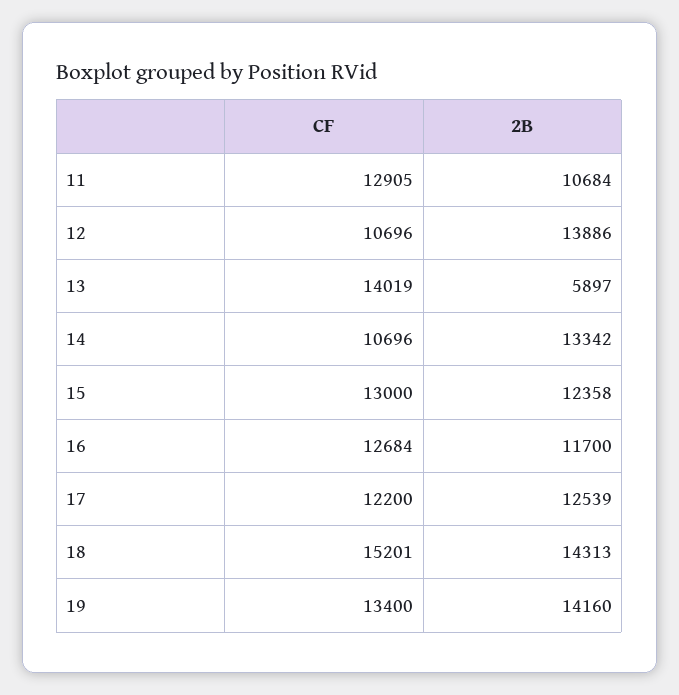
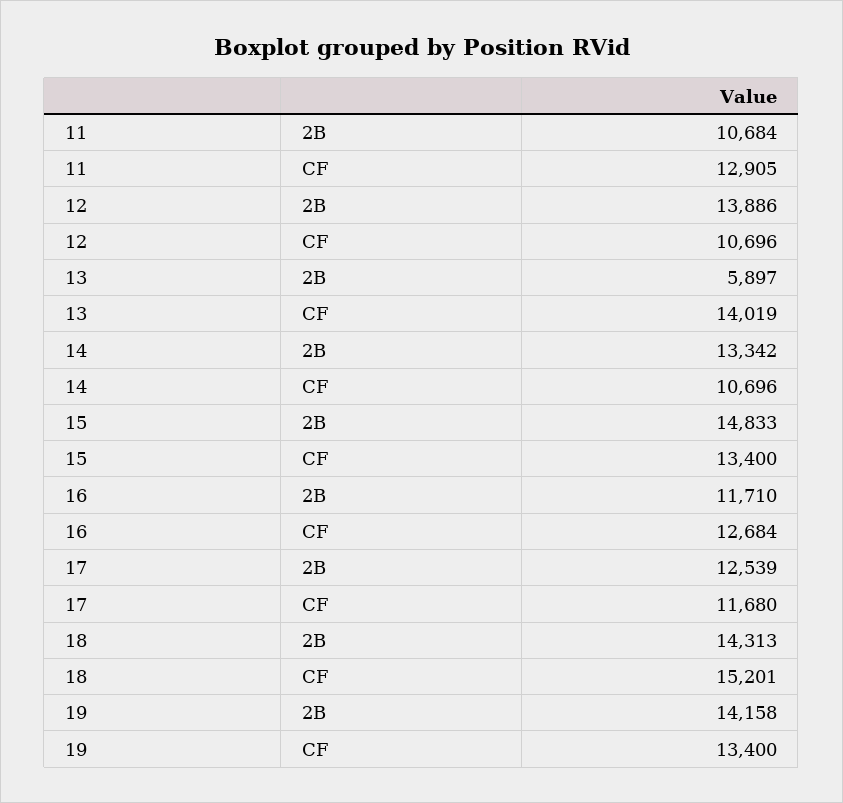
CF, 15: 13000 -> 13400
2B, 15: 12358 -> 14833
2B, 16: 11700 -> 11710
CF, 17: 12200 -> 11680
2B, 19: 14160 -> 14158

